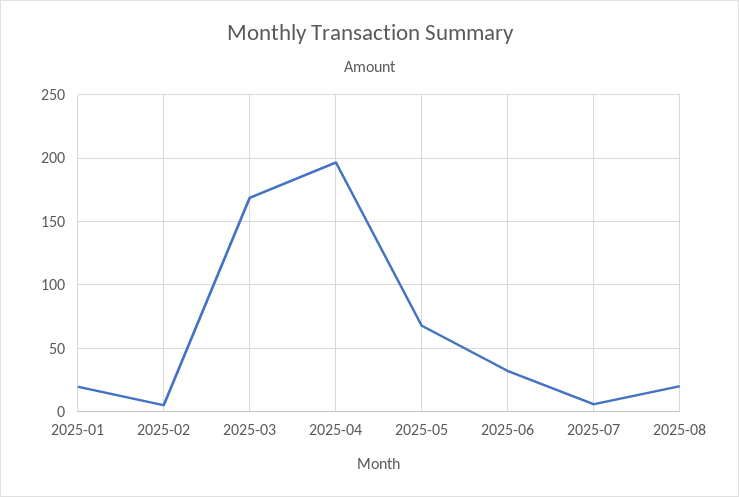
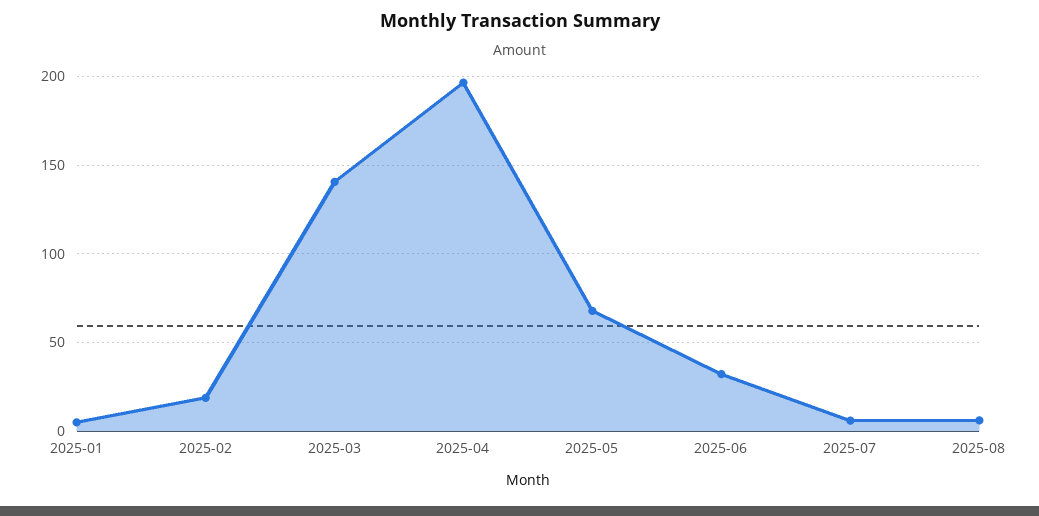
2025-01: 20 -> 5
2025-02: 5 -> 20
2025-03: 170 -> 140
2025-08: 20 -> 5

